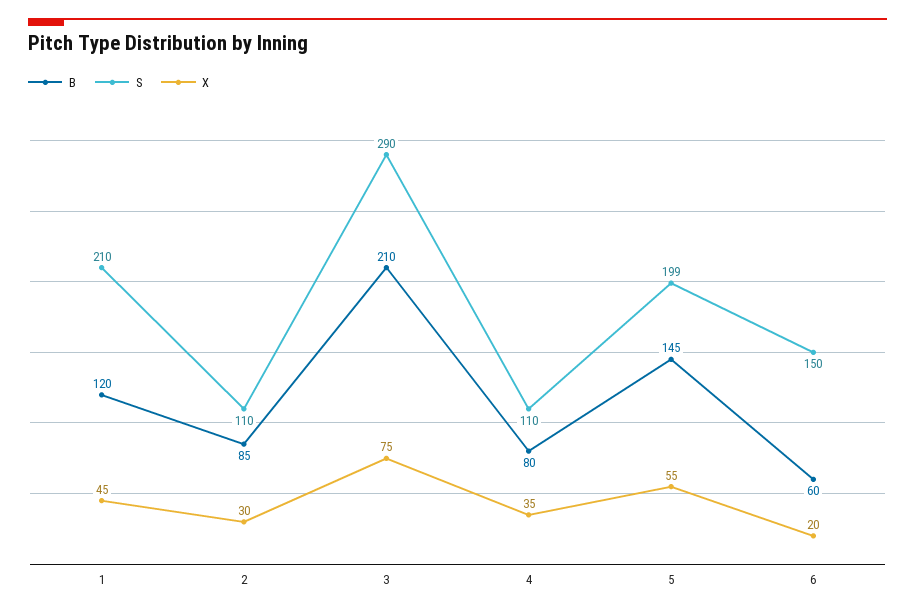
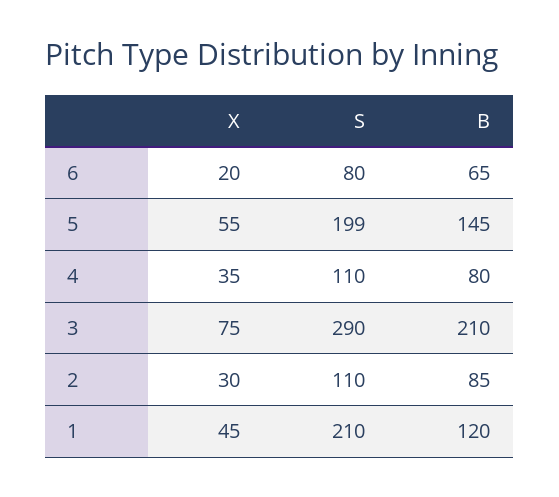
B, 6: 60 -> 65
S, 6: 150 -> 80

